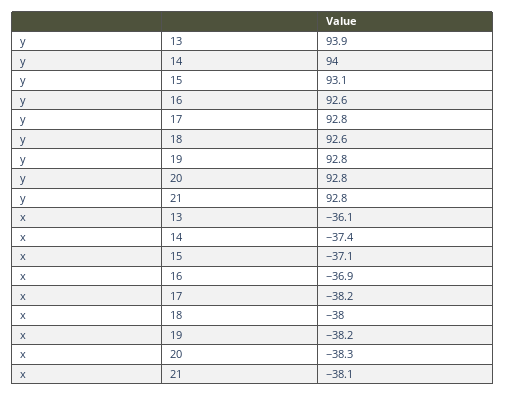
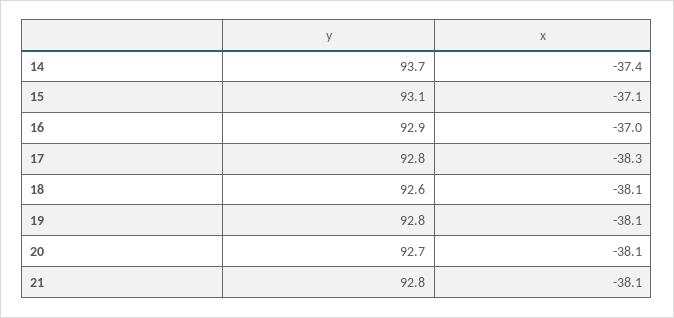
y, 13: 93.9 -> none
y, 14: 94 -> 93.7
y, 16: 92.6 -> 92.9
y, 20: 92.8 -> 92.7
x, 13: -36.1 -> none
x, 16: -36.9 -> -37
x, 17: -38.2 -> -38.3
x, 18: -38 -> -38.1
x, 19: -38.2 -> -38.1
x, 20: -38.3 -> -38.1

